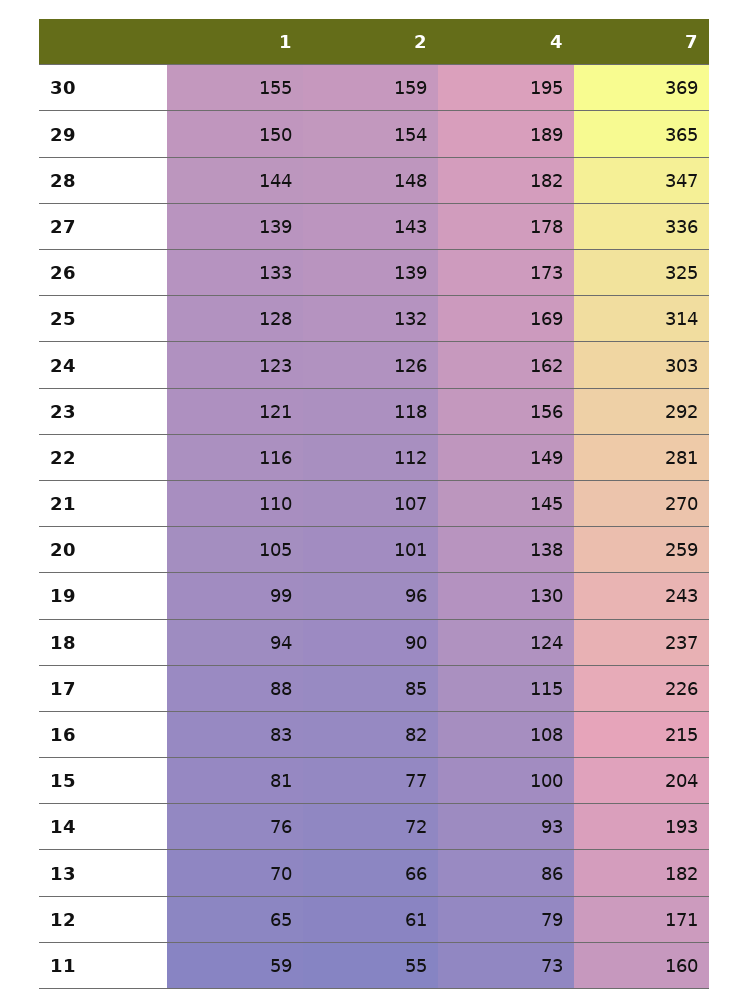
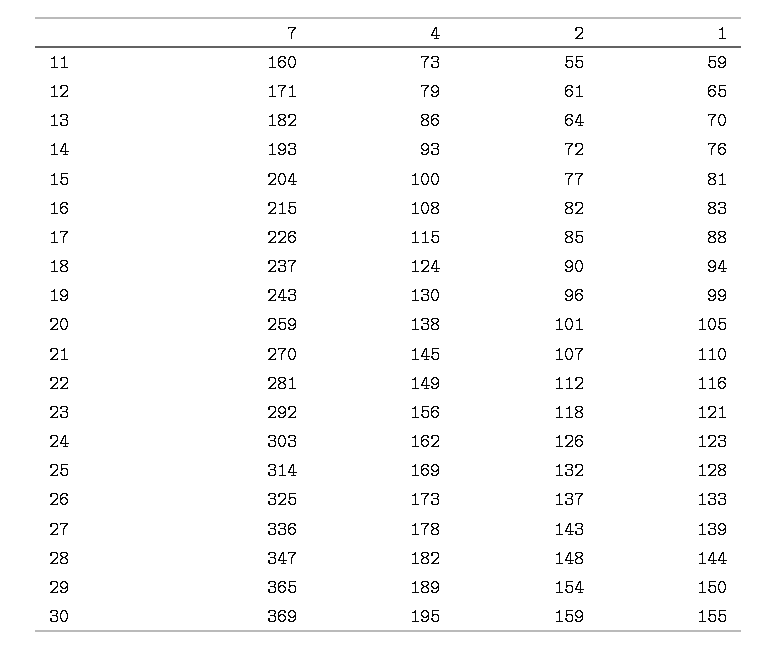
2, 26: 139 -> 137
2, 13: 66 -> 64

